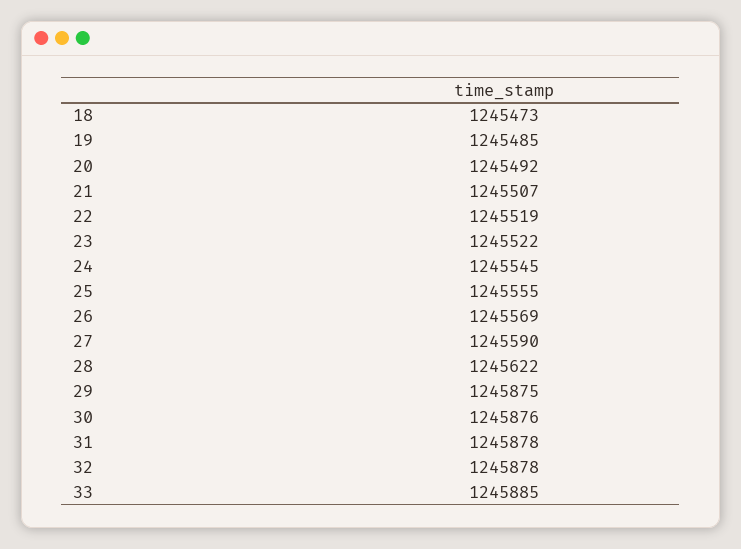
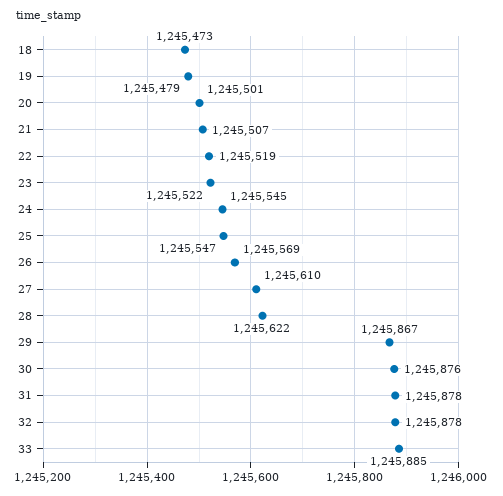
19: 1245485 -> 1245479
20: 1245492 -> 1245501
25: 1245555 -> 1245547
27: 1245590 -> 1245610
29: 1245875 -> 1245867

